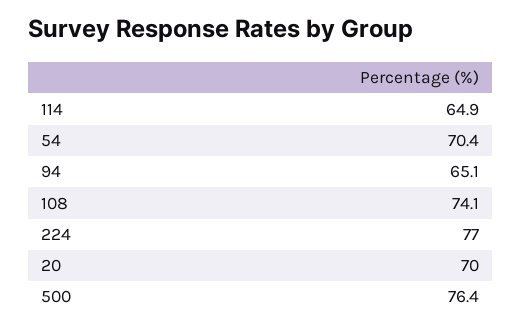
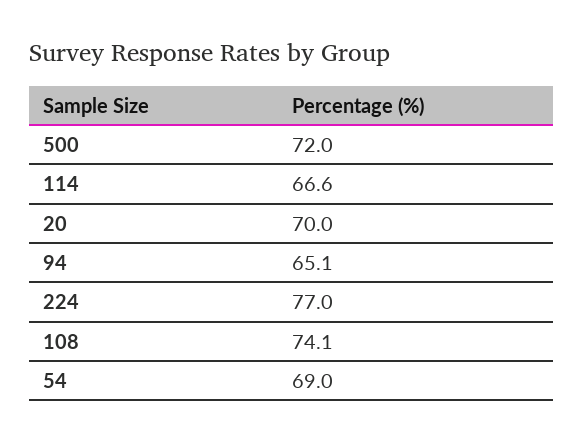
114: 64.9 -> 66.6
54: 70.4 -> 69
500: 76.4 -> 72

